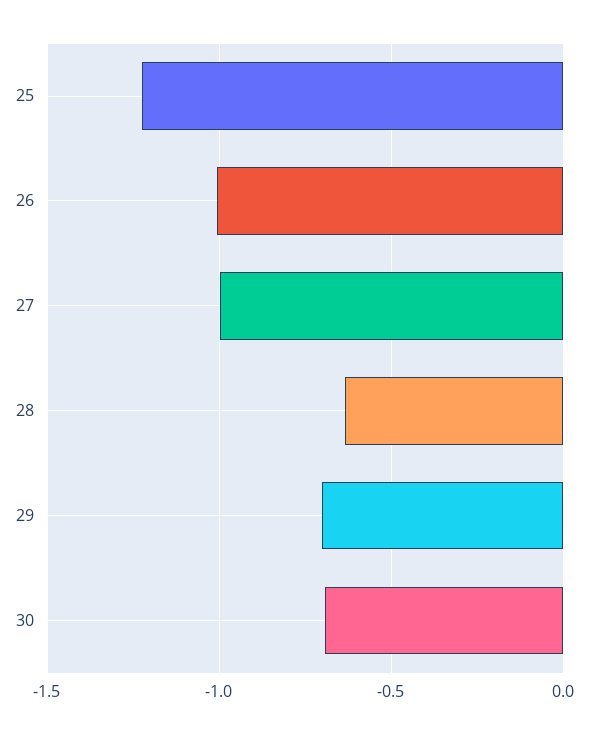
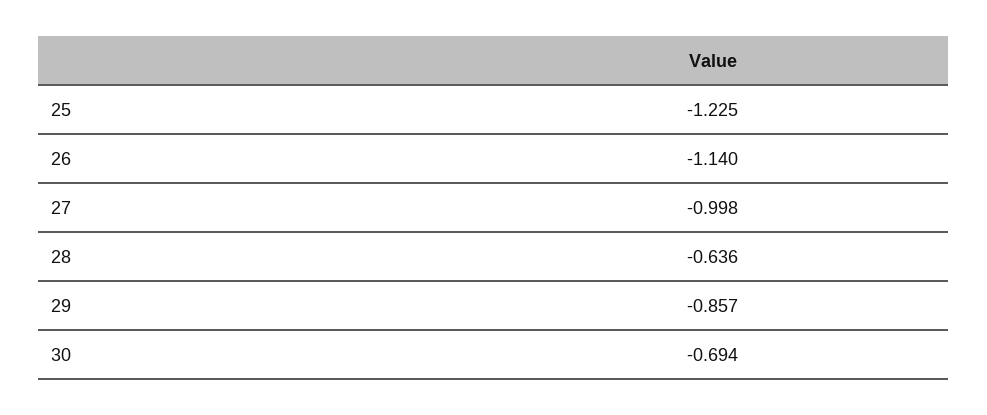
26: -1 -> -1.14
29: -0.7 -> -0.857

